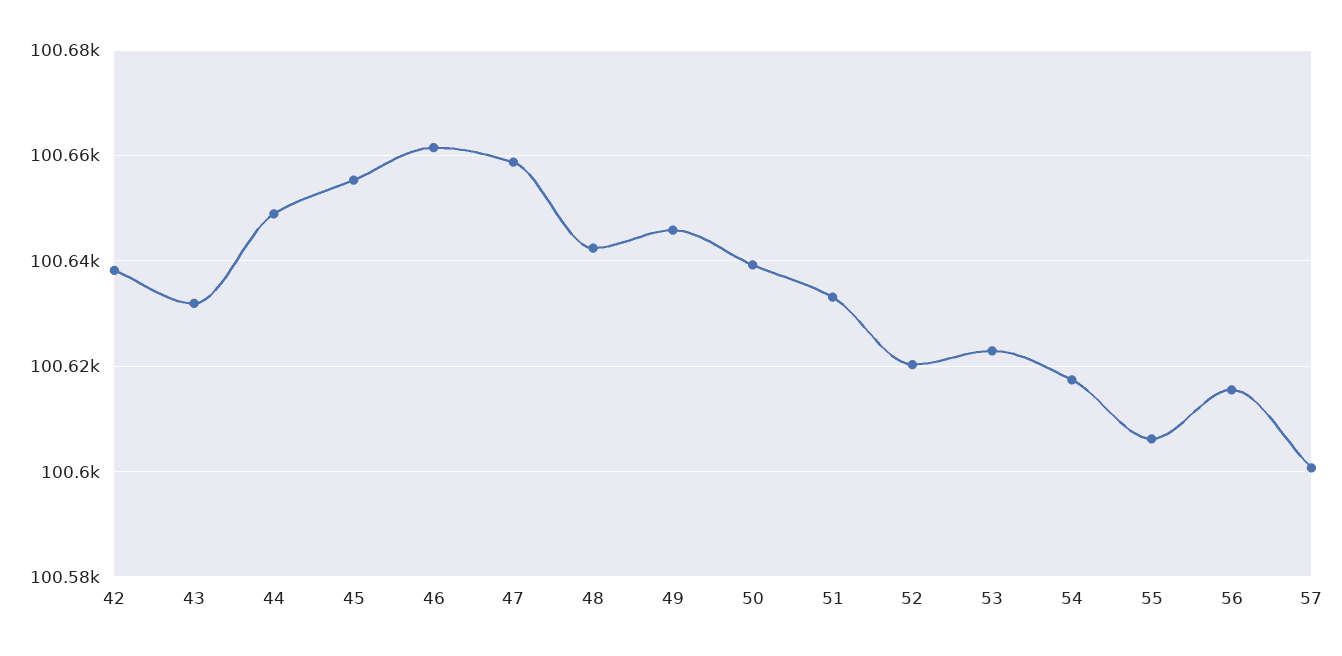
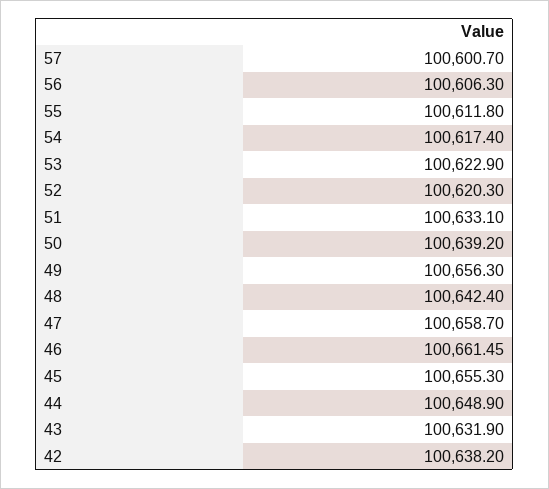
49: 100646 -> 100656.3
55: 100606 -> 100611.8
56: 100616 -> 100606.3

